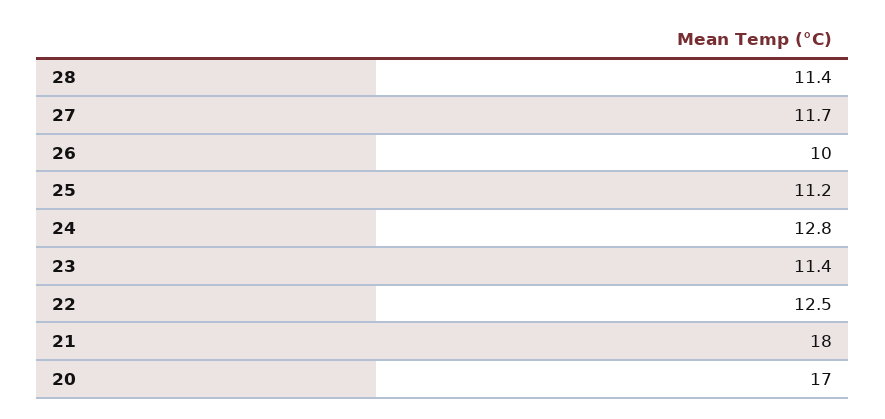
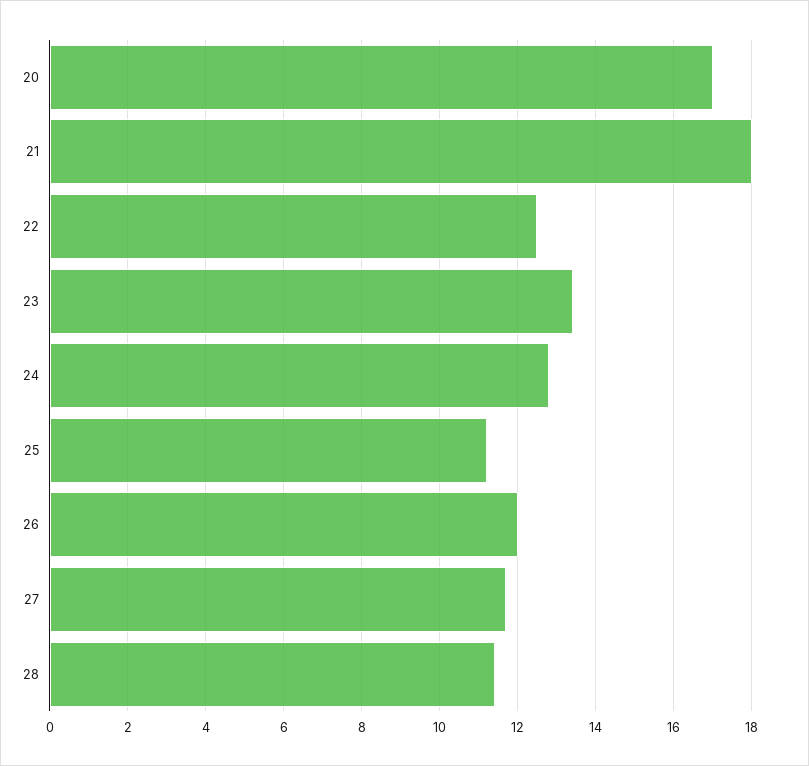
26: 10 -> 12
23: 11.4 -> 13.5

